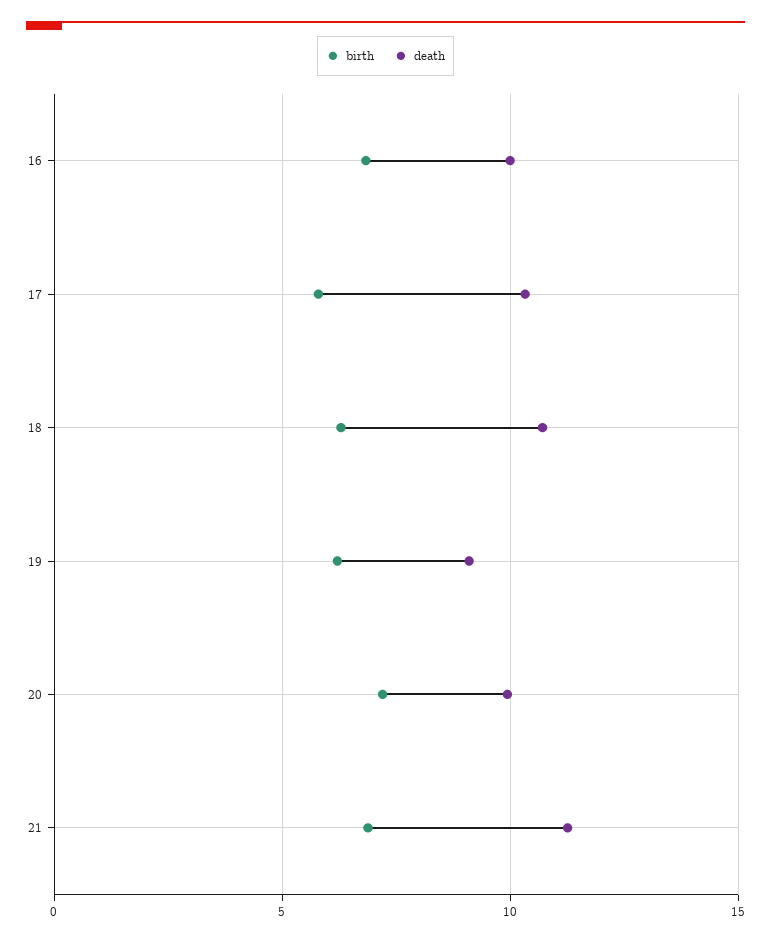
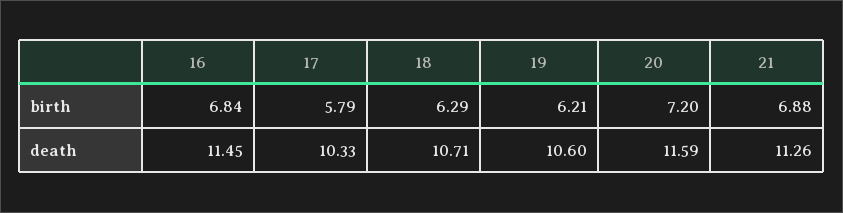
death, 16: 10 -> 11.45
death, 19: 9 -> 10.6
death, 20: 10 -> 11.59

